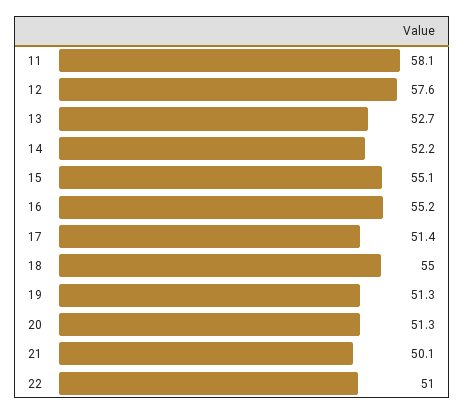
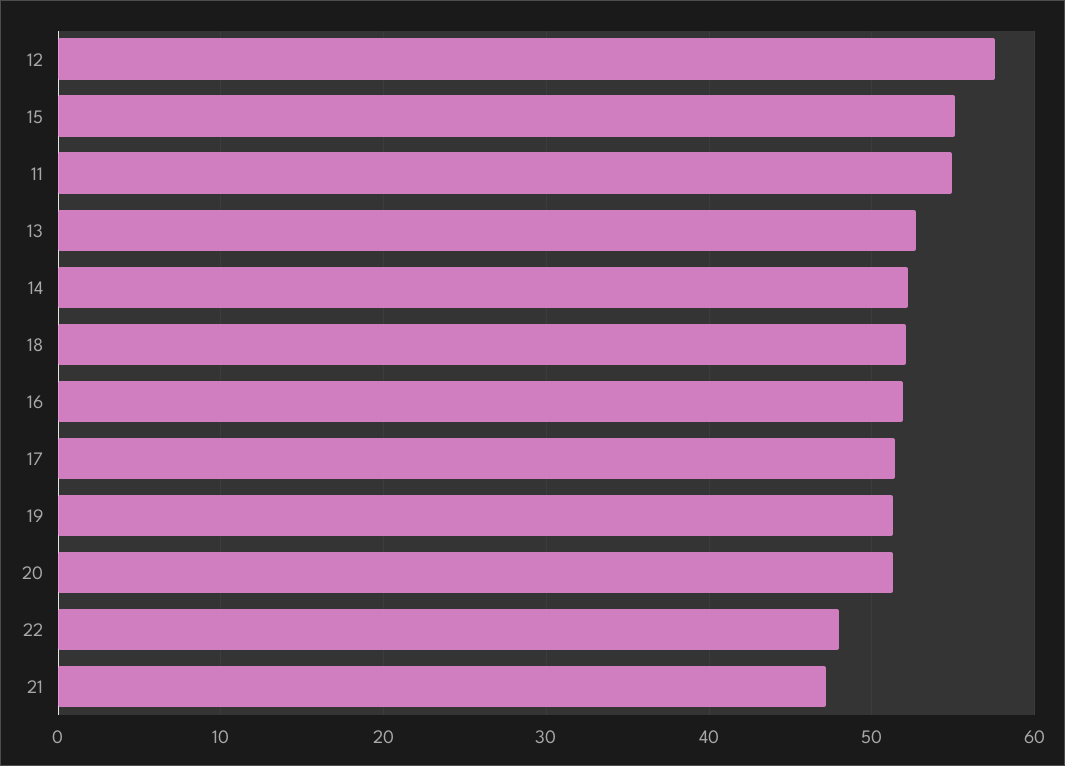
11: 58.1 -> 55
16: 55.2 -> 52
18: 55 -> 52
21: 50.1 -> 47
22: 51 -> 48

